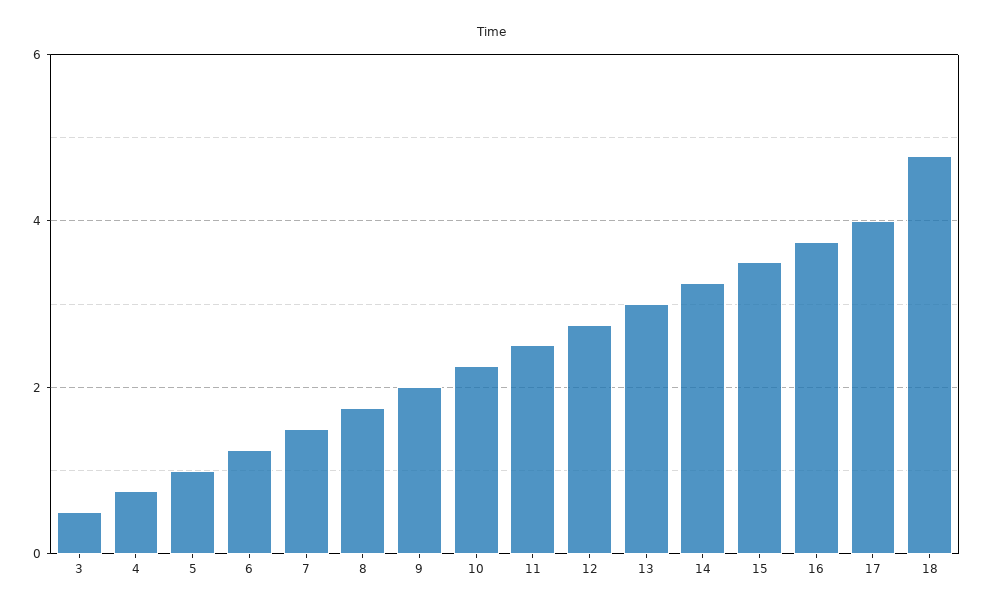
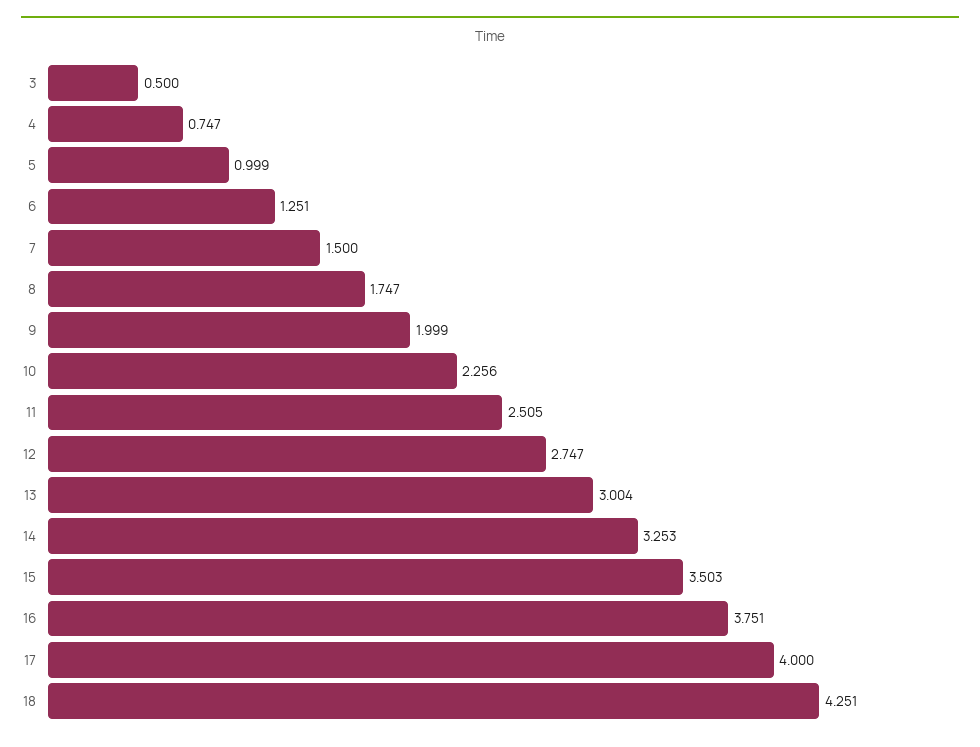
18: 4.8 -> 4.251

